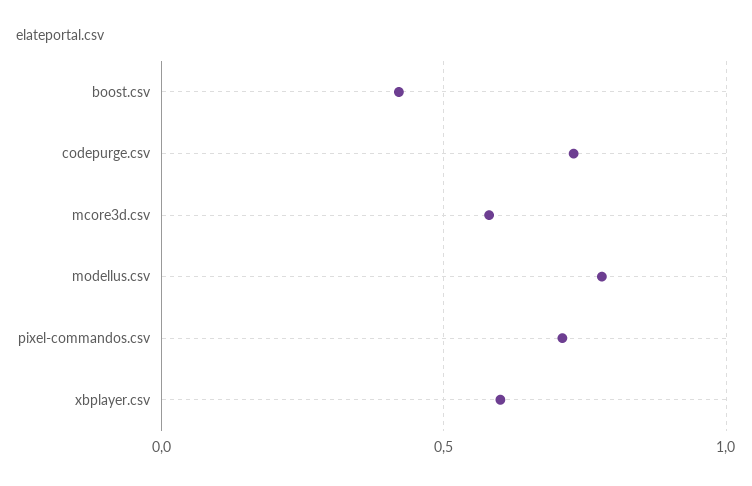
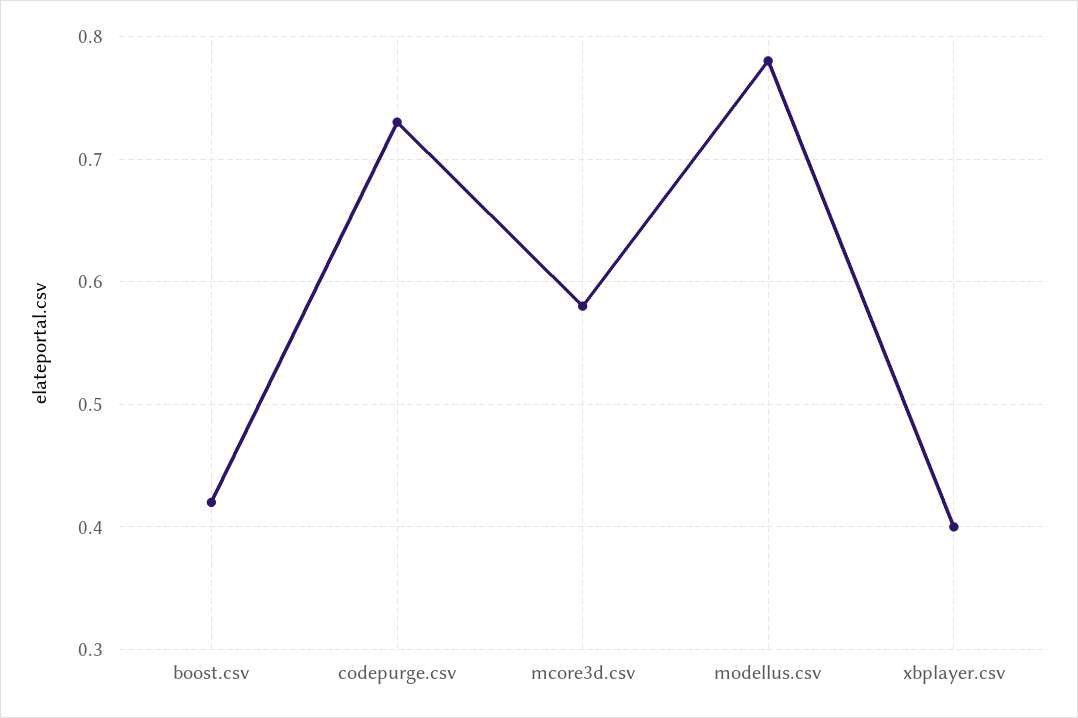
pixel-commandos.csv: 0.7 -> none
xbplayer.csv: 0.6 -> 0.4

